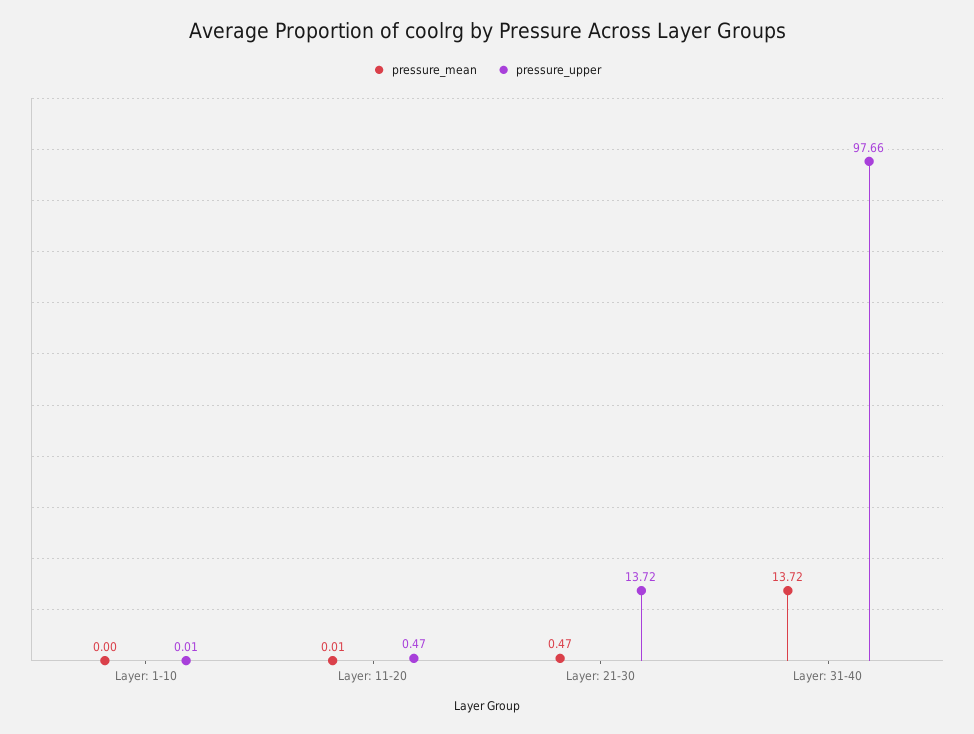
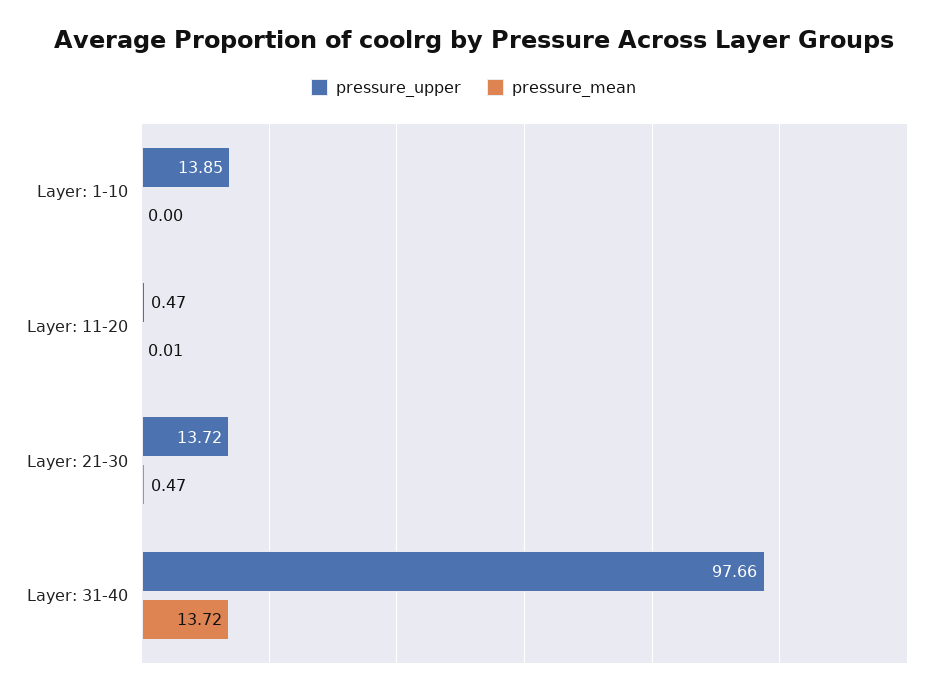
pressure_upper, Layer: 1-10: 0.01 -> 13.85

